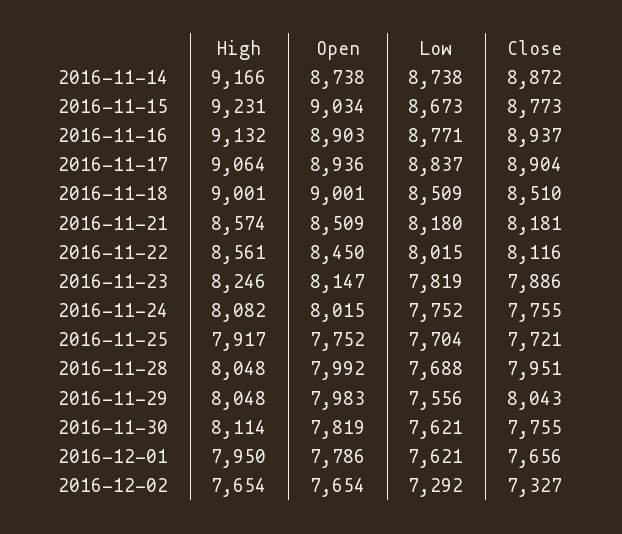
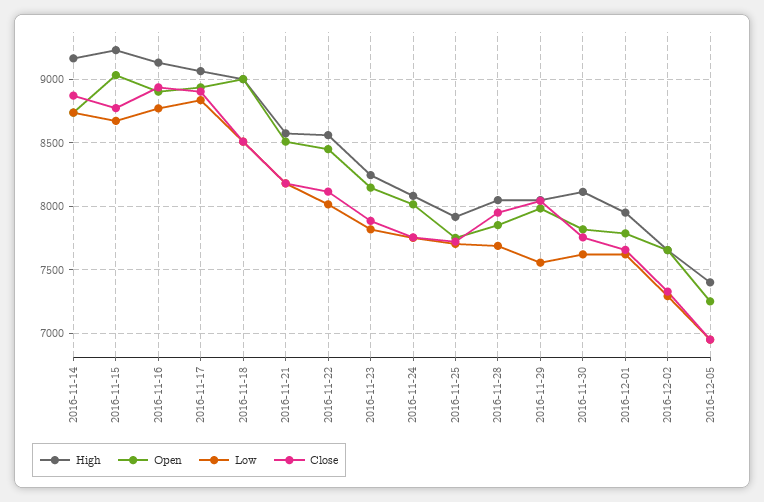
Open, 2016-11-28: 7992 -> 7850
High, 2016-12-05: none -> 7400
Open, 2016-12-05: none -> 7250
Low, 2016-12-05: none -> 6950
Close, 2016-12-05: none -> 6950

